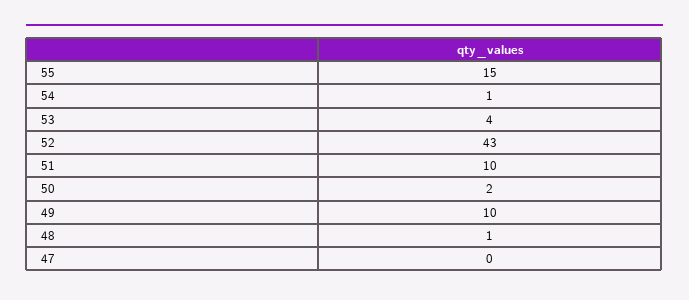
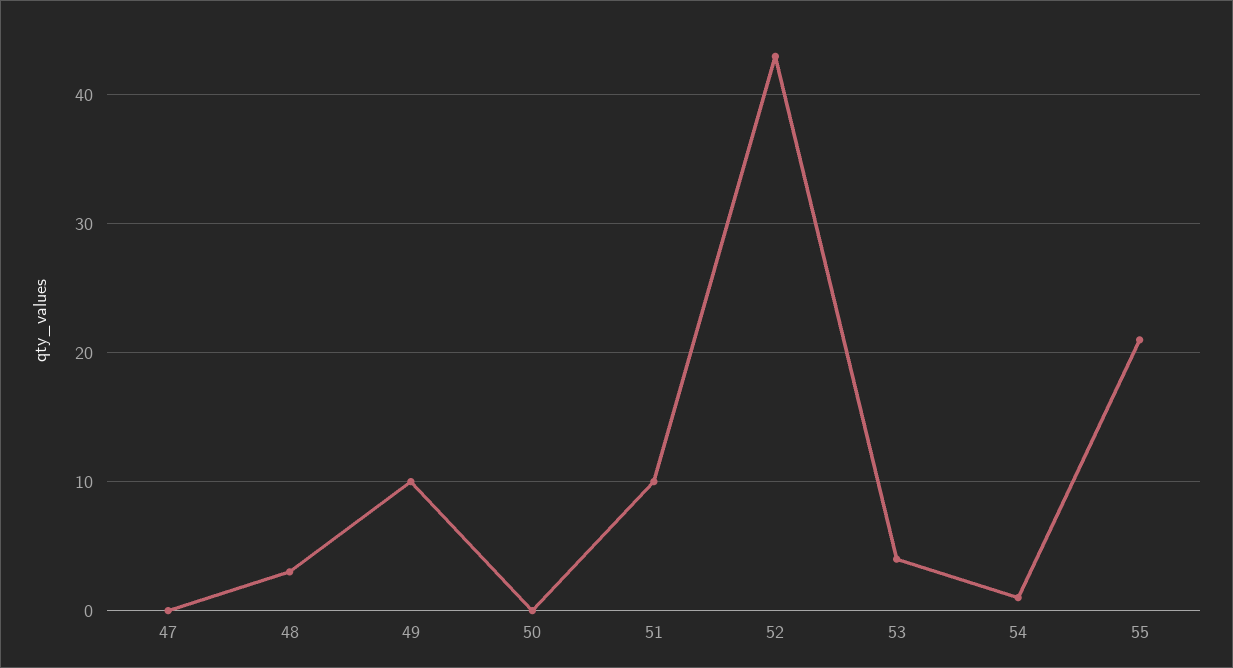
55: 15 -> 21
50: 2 -> 0
48: 1 -> 3

